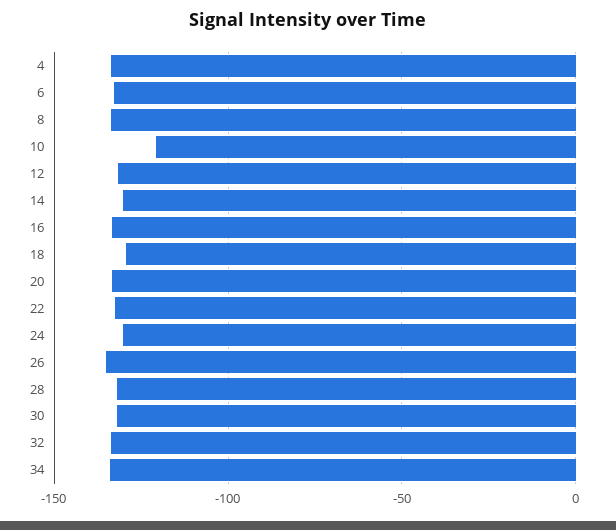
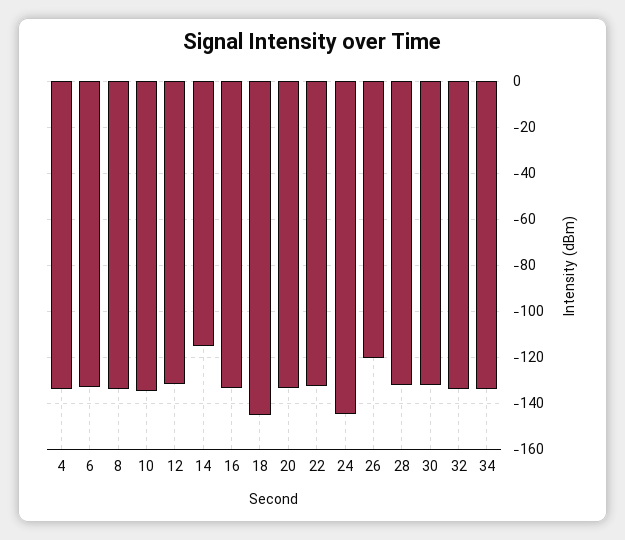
10: -120 -> -135
14: -130 -> -115
18: -130 -> -145
24: -130 -> -145
26: -135 -> -120

